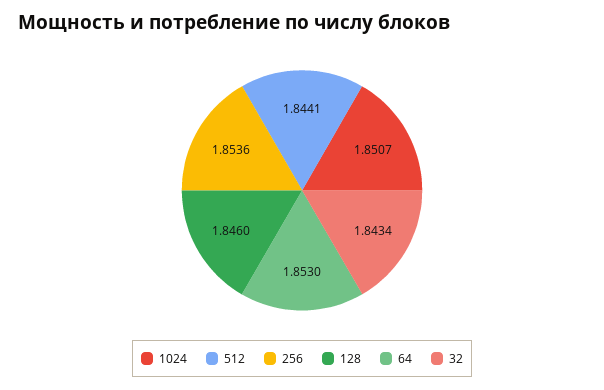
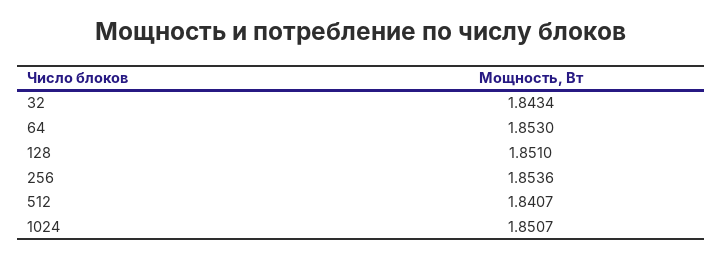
512: 1.8441 -> 1.8407
128: 1.846 -> 1.851

